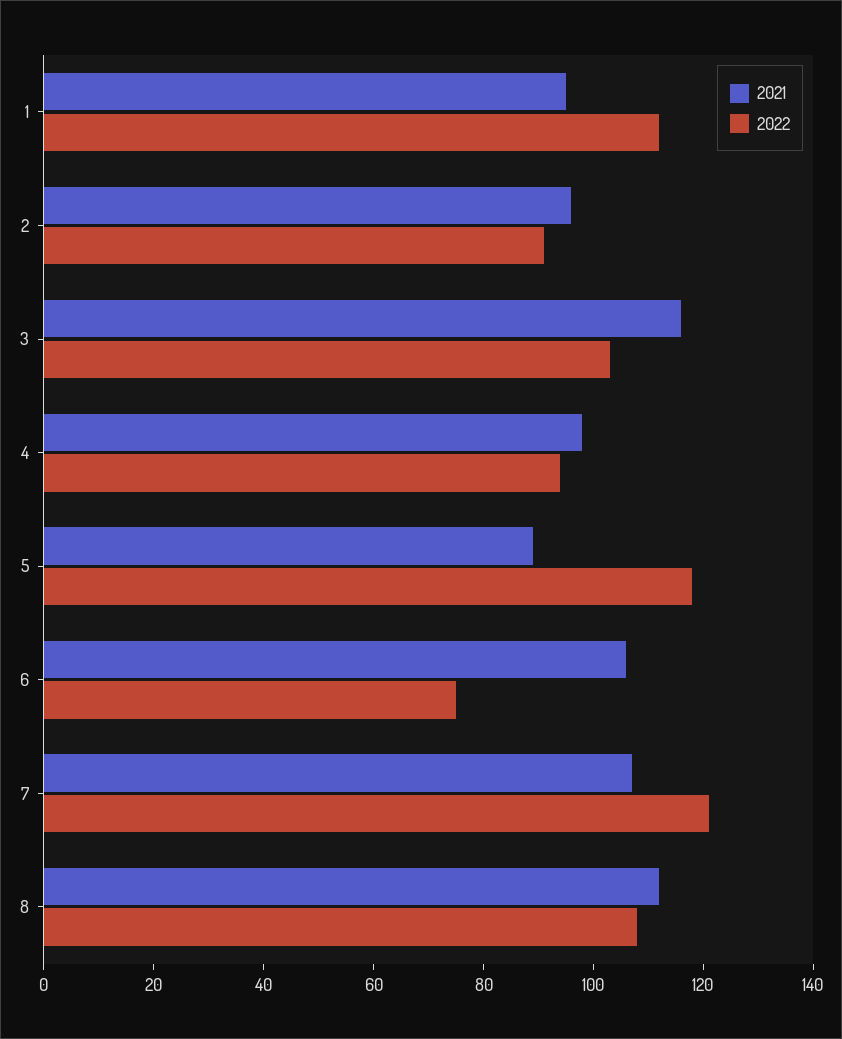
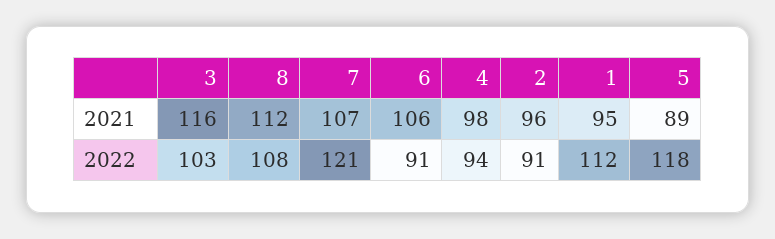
2022, 6: 75 -> 91

